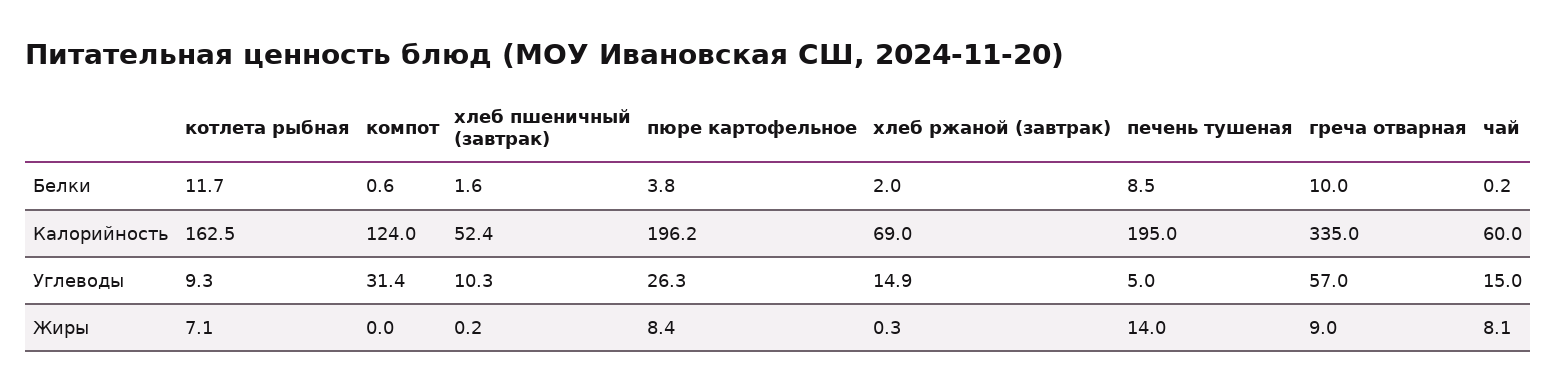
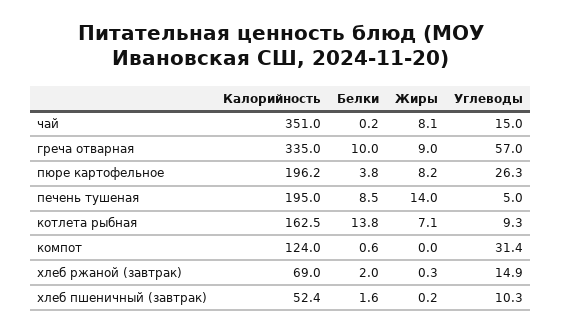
котлета рыбная, Белки: 11.7 -> 13.8
чай, Калорийность: 60 -> 351
пюре картофельное, Жиры: 8.4 -> 8.2

